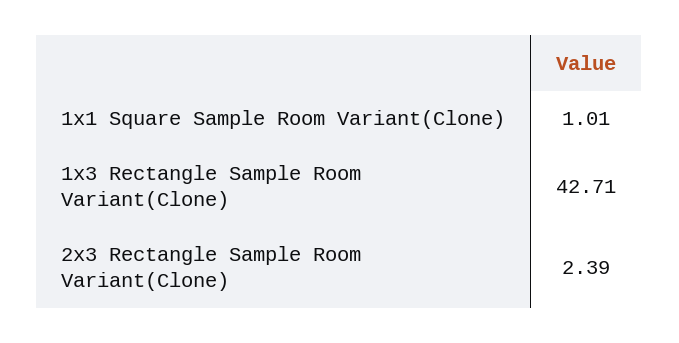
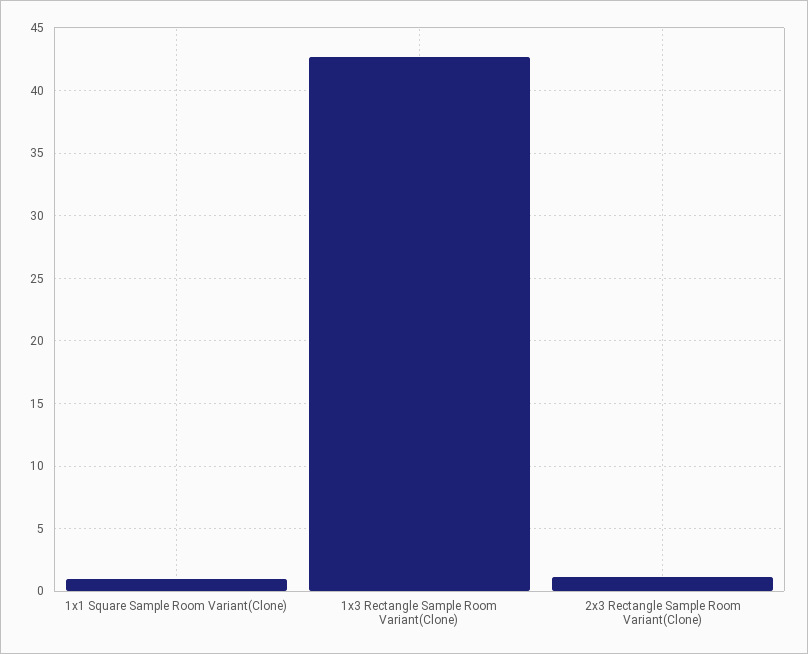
2x3 Rectangle Sample Room Variant(Clone): 2.39 -> 1

